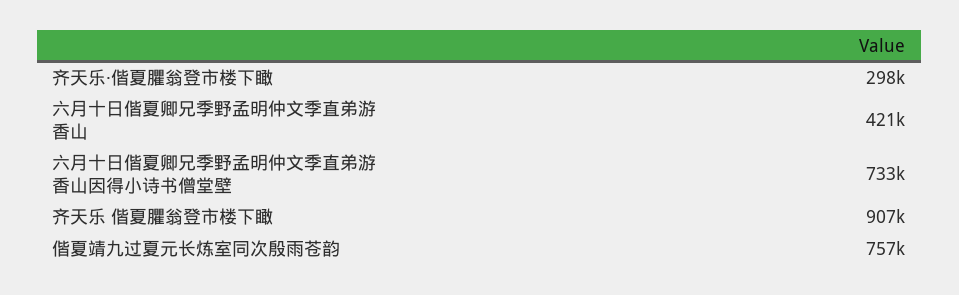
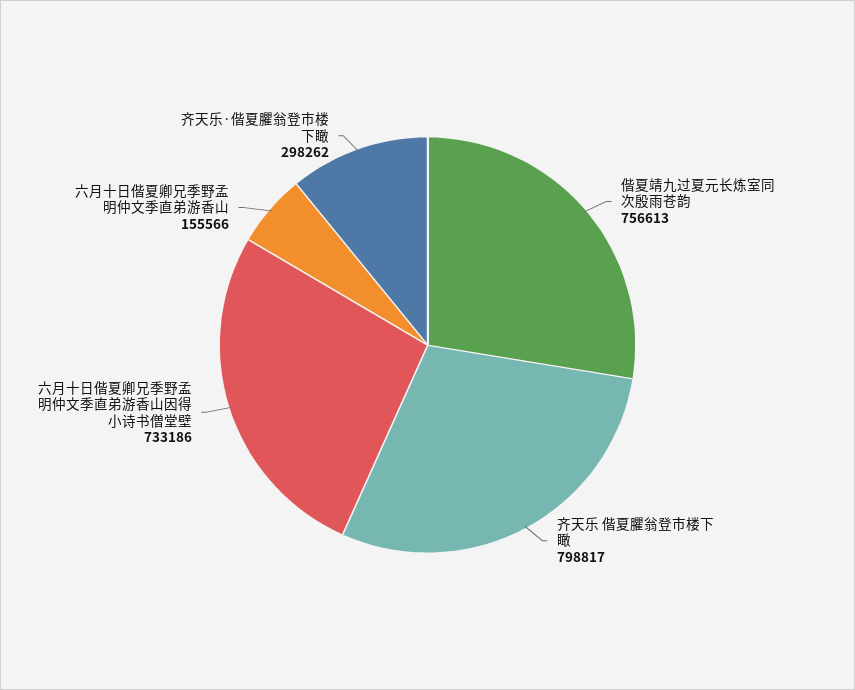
六月十日偕夏卿兄季野孟明仲文季直弟游香山: 421000 -> 155566
齐天乐 偕夏臞翁登市楼下瞰: 907000 -> 798817

